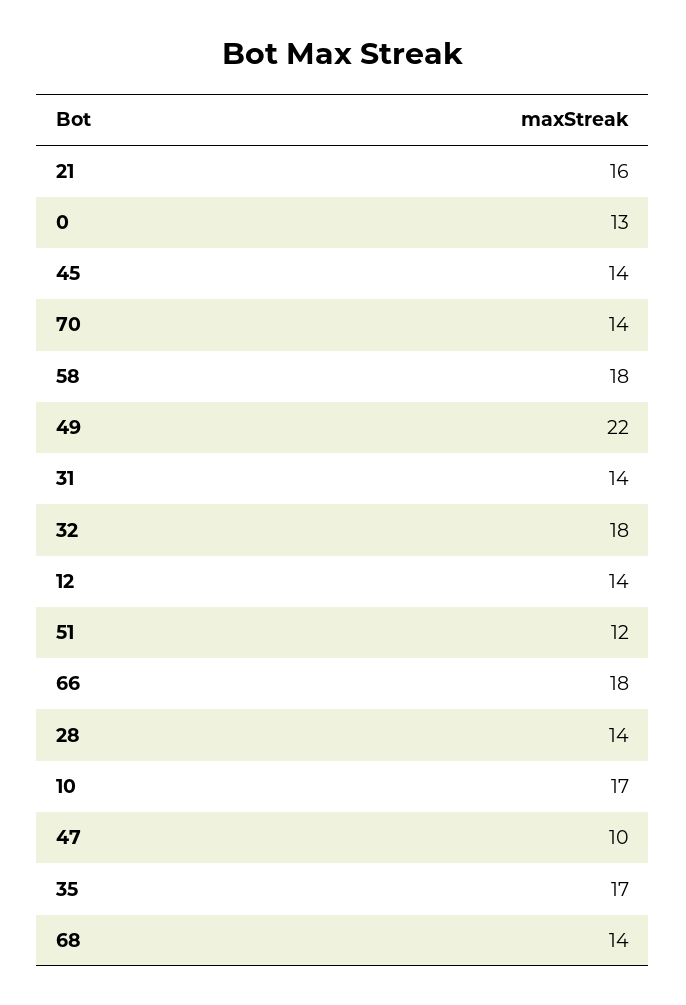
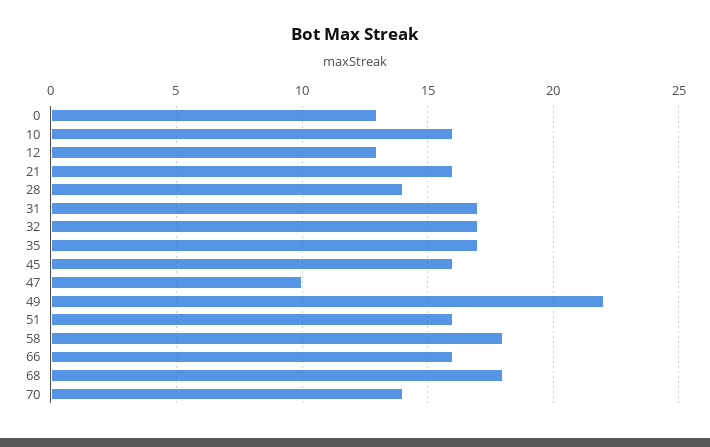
45: 14 -> 16
31: 14 -> 17
32: 18 -> 17
12: 14 -> 13
51: 12 -> 16
66: 18 -> 16
10: 17 -> 16
68: 14 -> 18

